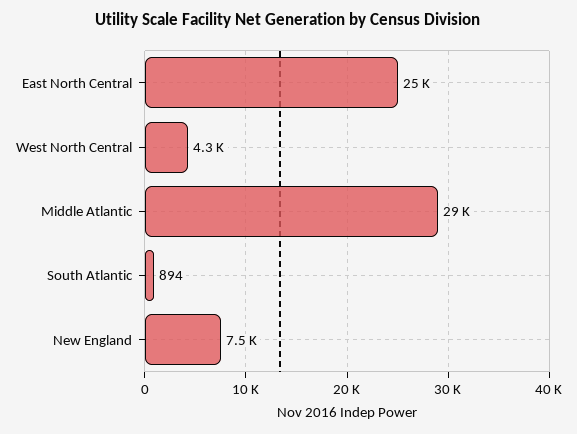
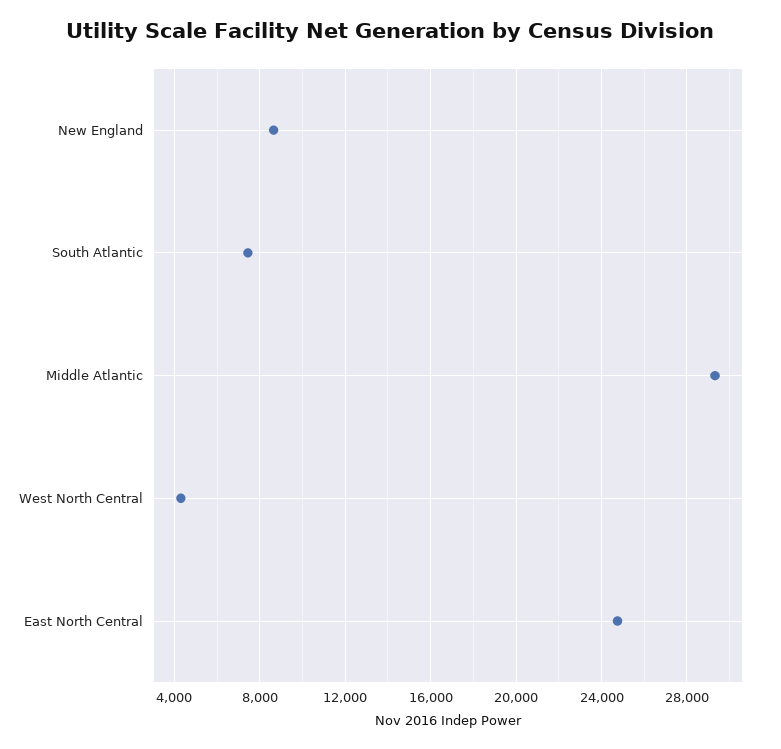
South Atlantic: 894 -> 7500
New England: 7500 -> 8500

